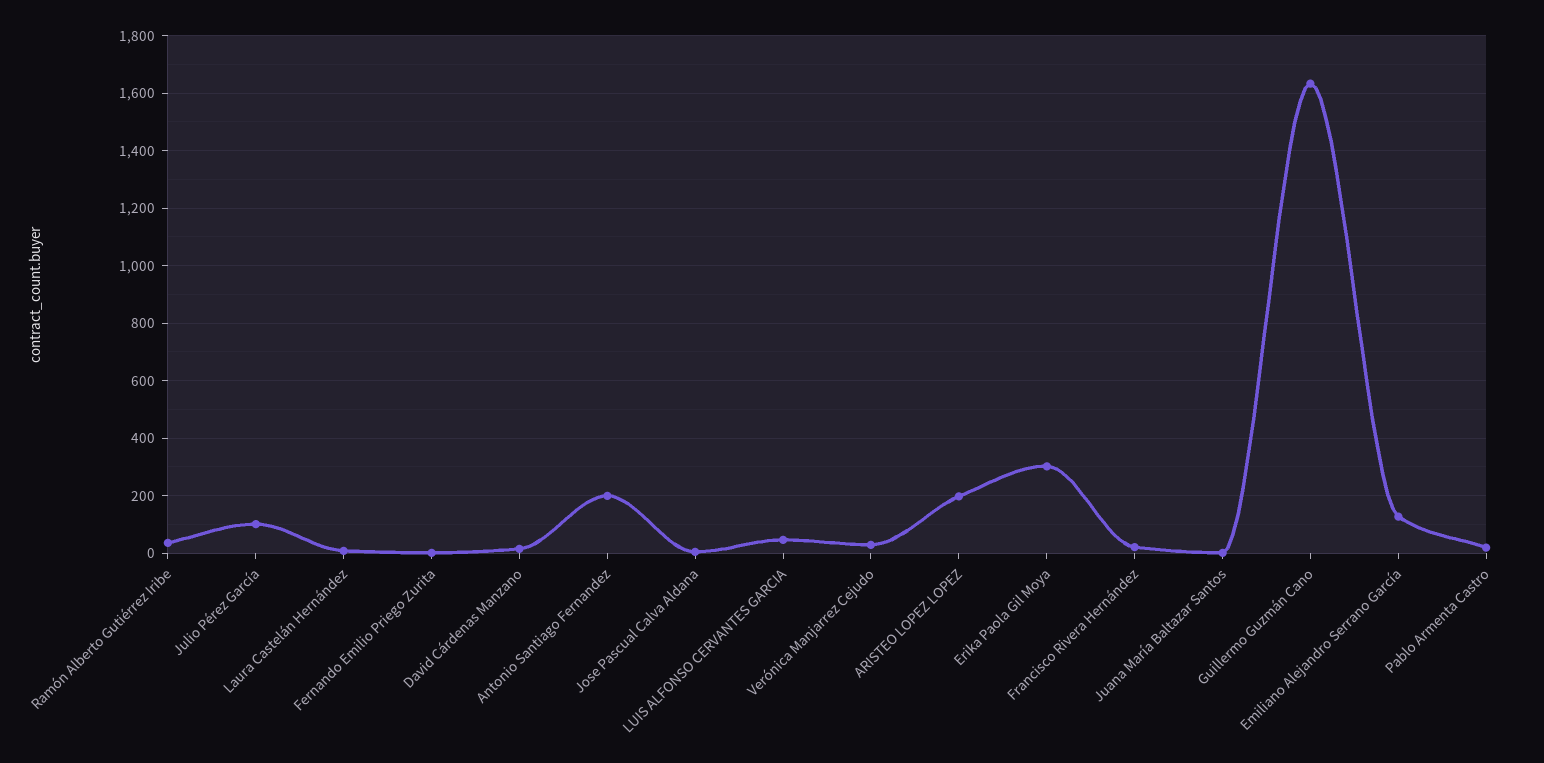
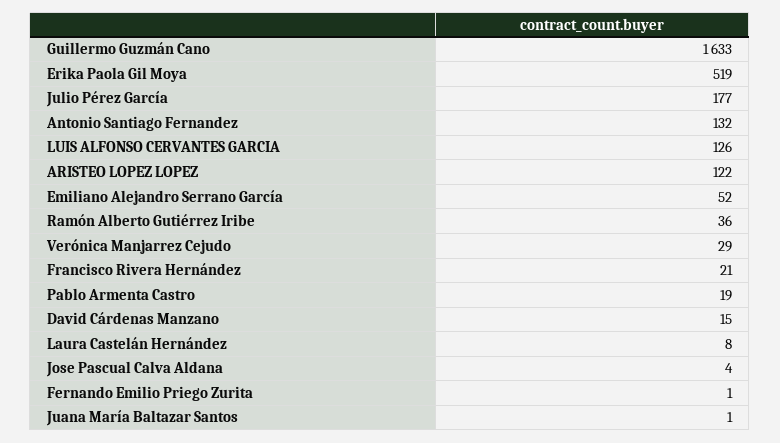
Julio Pérez García: 100 -> 177
Antonio Santiago Fernandez: 200 -> 132
LUIS ALFONSO CERVANTES GARCIA: 50 -> 126
ARISTEO LOPEZ LOPEZ: 200 -> 122
Erika Paola Gil Moya: 300 -> 519
Emiliano Alejandro Serrano García: 125 -> 52

